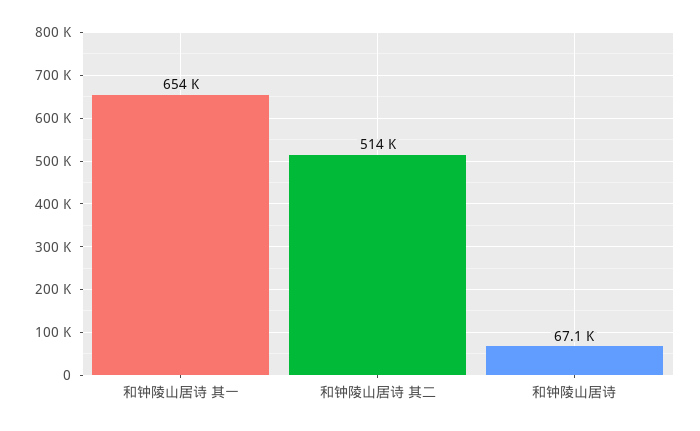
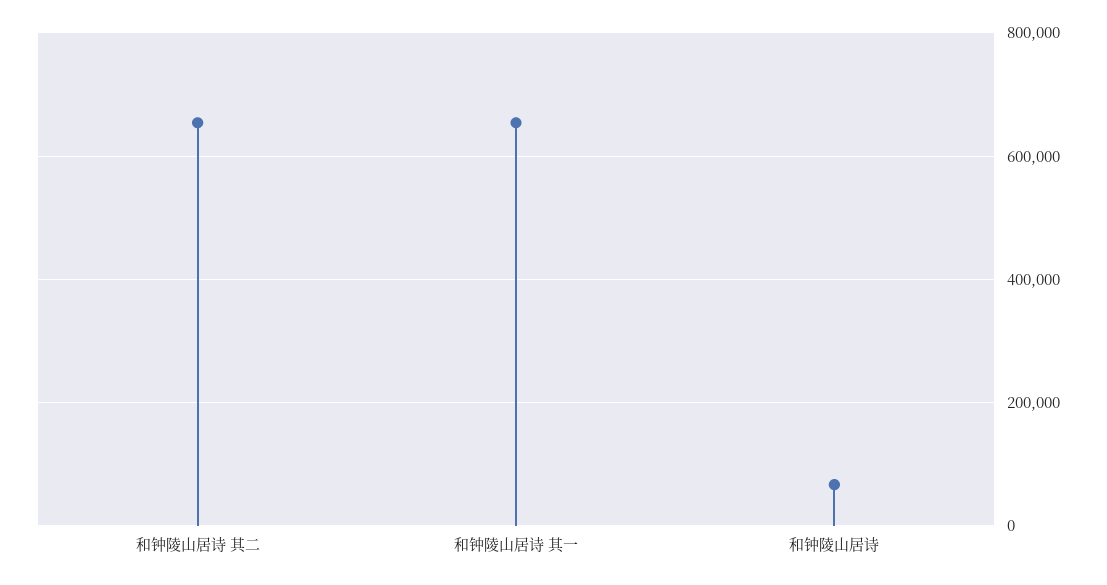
和钟陵山居诗 其二: 514000 -> 660000

